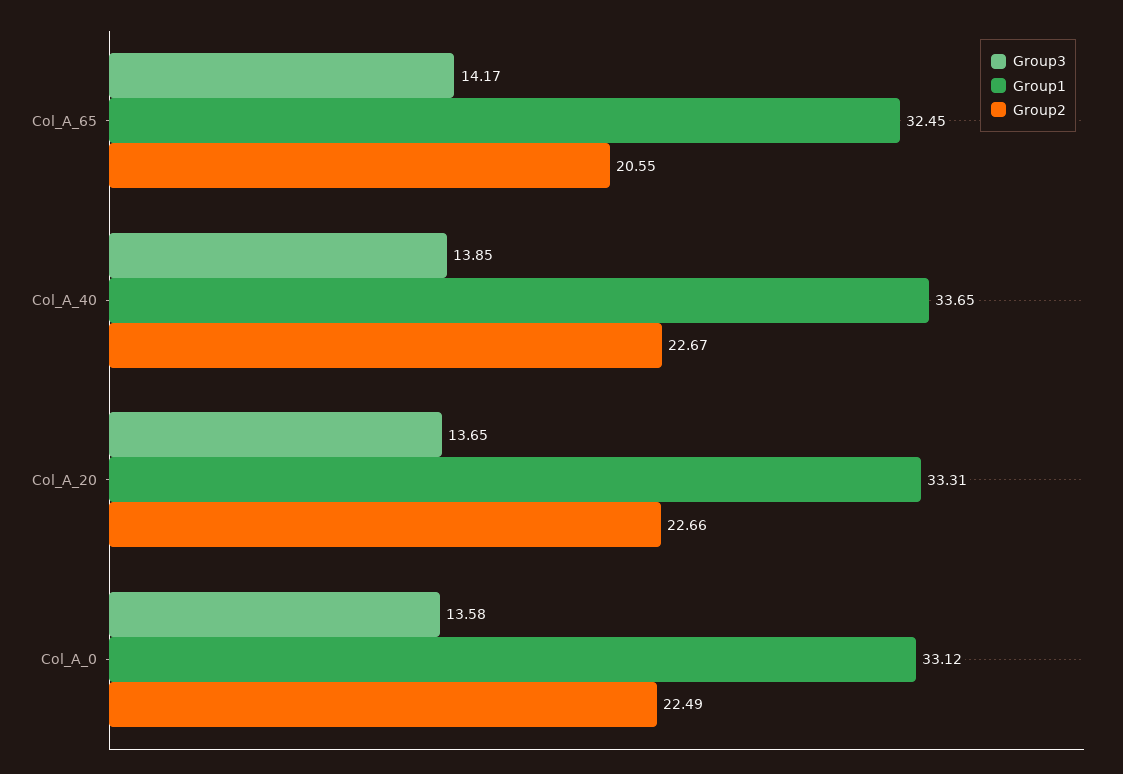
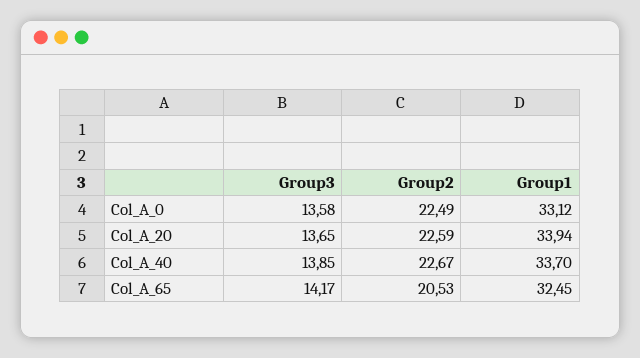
Group2, Col_A_65: 20.55 -> 20.53
Group1, Col_A_40: 33.65 -> 33.7
Group1, Col_A_20: 33.31 -> 33.94
Group2, Col_A_20: 22.66 -> 22.59

